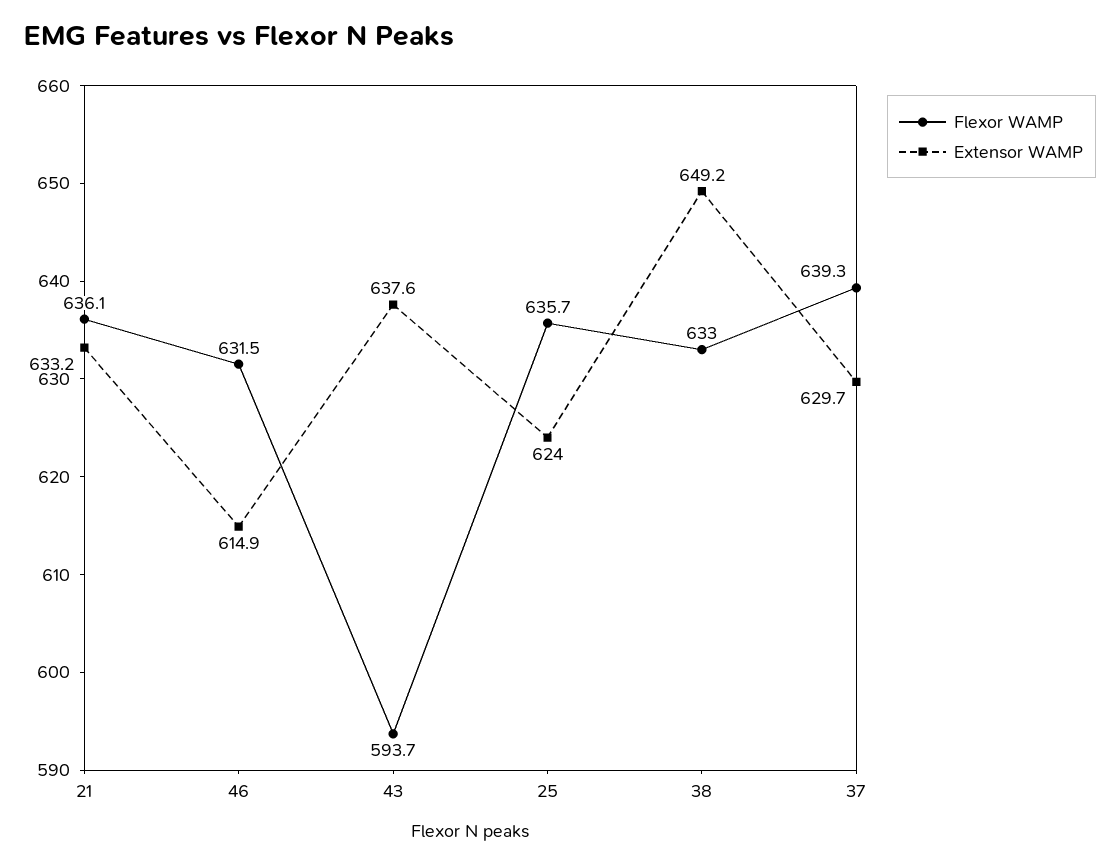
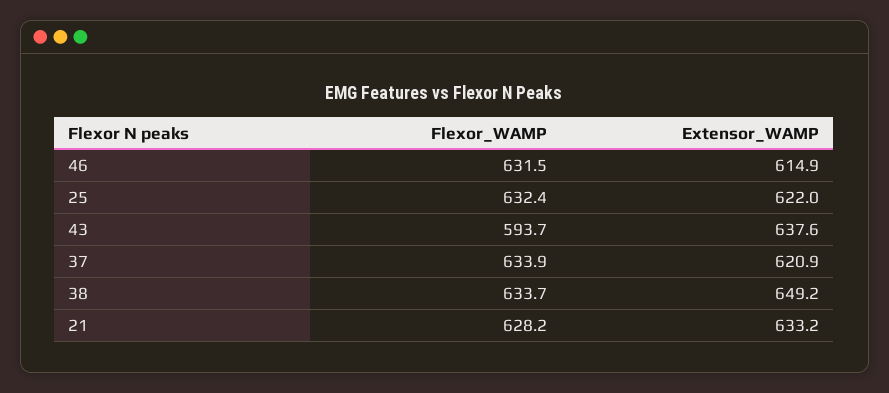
Flexor WAMP, 21: 636.1 -> 628.2
Flexor WAMP, 25: 635.7 -> 632.4
Extensor WAMP, 25: 624 -> 622
Flexor WAMP, 38: 633 -> 633.7
Flexor WAMP, 37: 639.3 -> 633.9
Extensor WAMP, 37: 629.7 -> 620.9

